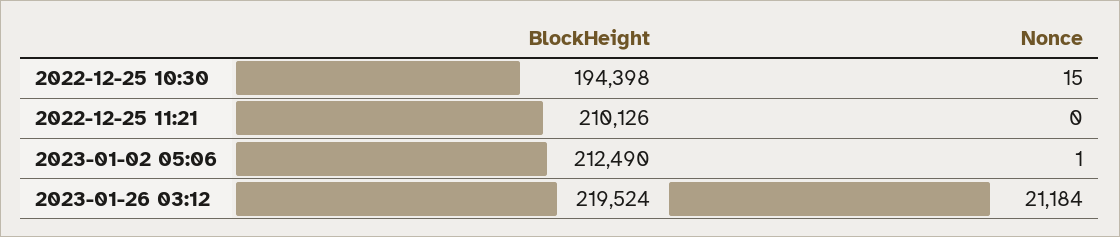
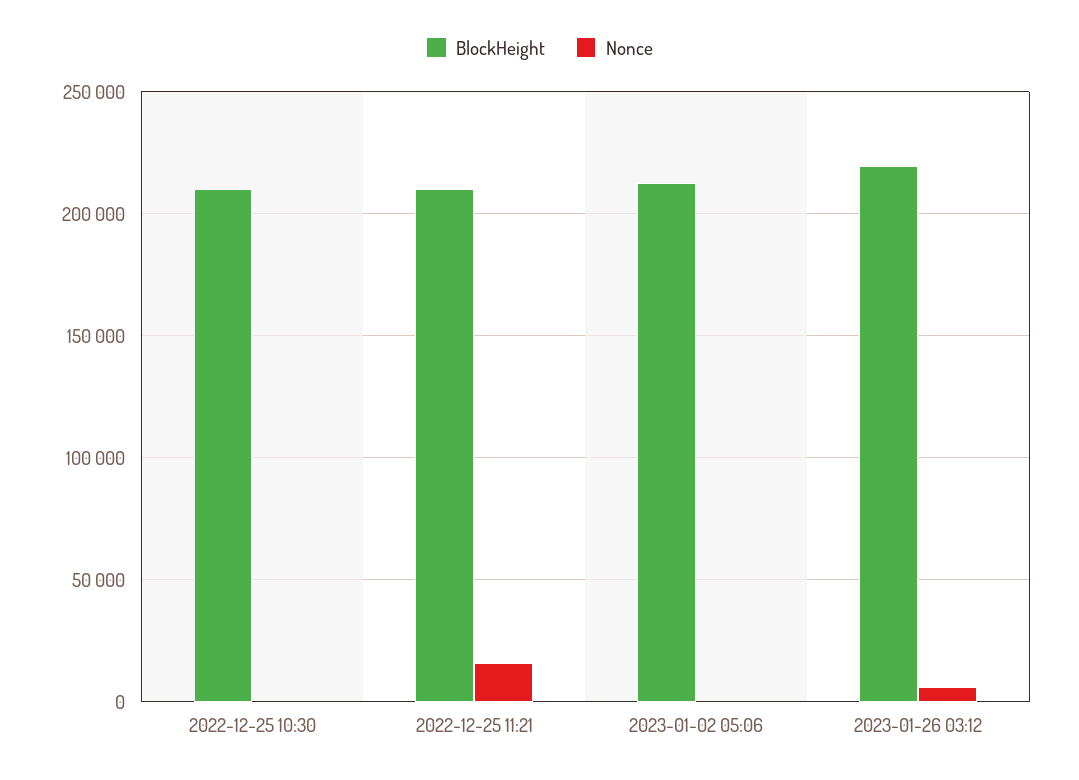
BlockHeight, 2022-12-25 10:30: 194398 -> 210000
Nonce, 2022-12-25 11:21: 0 -> 15000
Nonce, 2023-01-26 03:12: 21184 -> 5000

